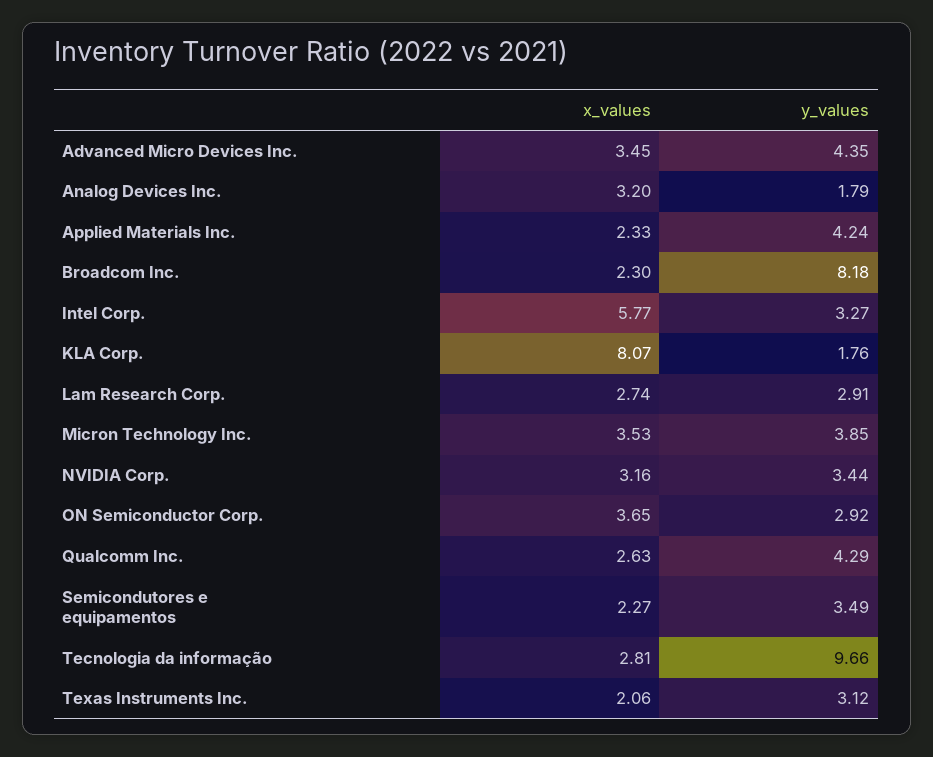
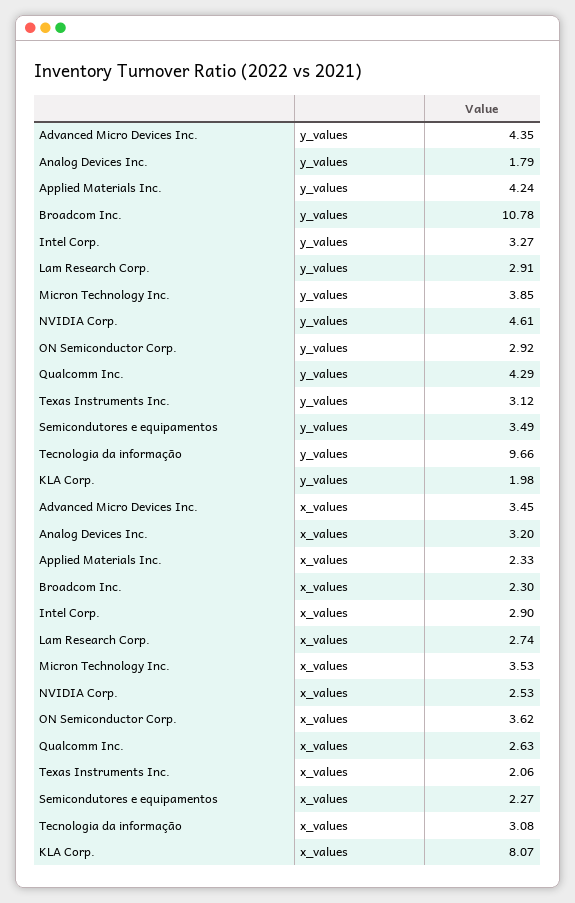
y_values, Broadcom Inc.: 8.18 -> 10.78
x_values, Intel Corp.: 5.77 -> 2.9
y_values, KLA Corp.: 1.76 -> 1.98
x_values, NVIDIA Corp.: 3.16 -> 2.53
y_values, NVIDIA Corp.: 3.44 -> 4.61
x_values, ON Semiconductor Corp.: 3.65 -> 3.62
x_values, Tecnologia da informação: 2.81 -> 3.08

